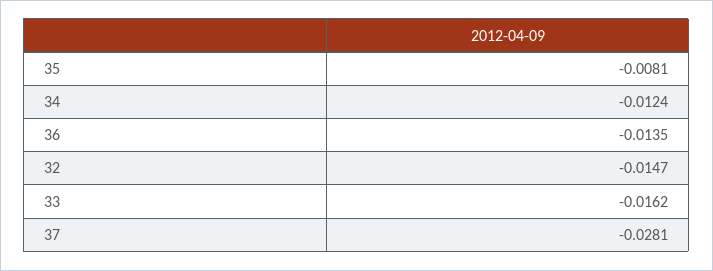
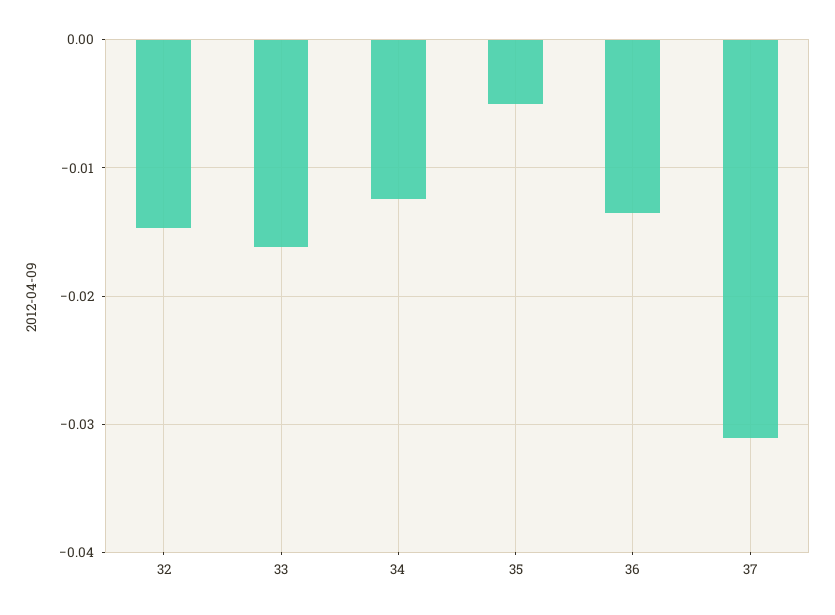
35: -0.0081 -> -0.005
37: -0.0281 -> -0.031

